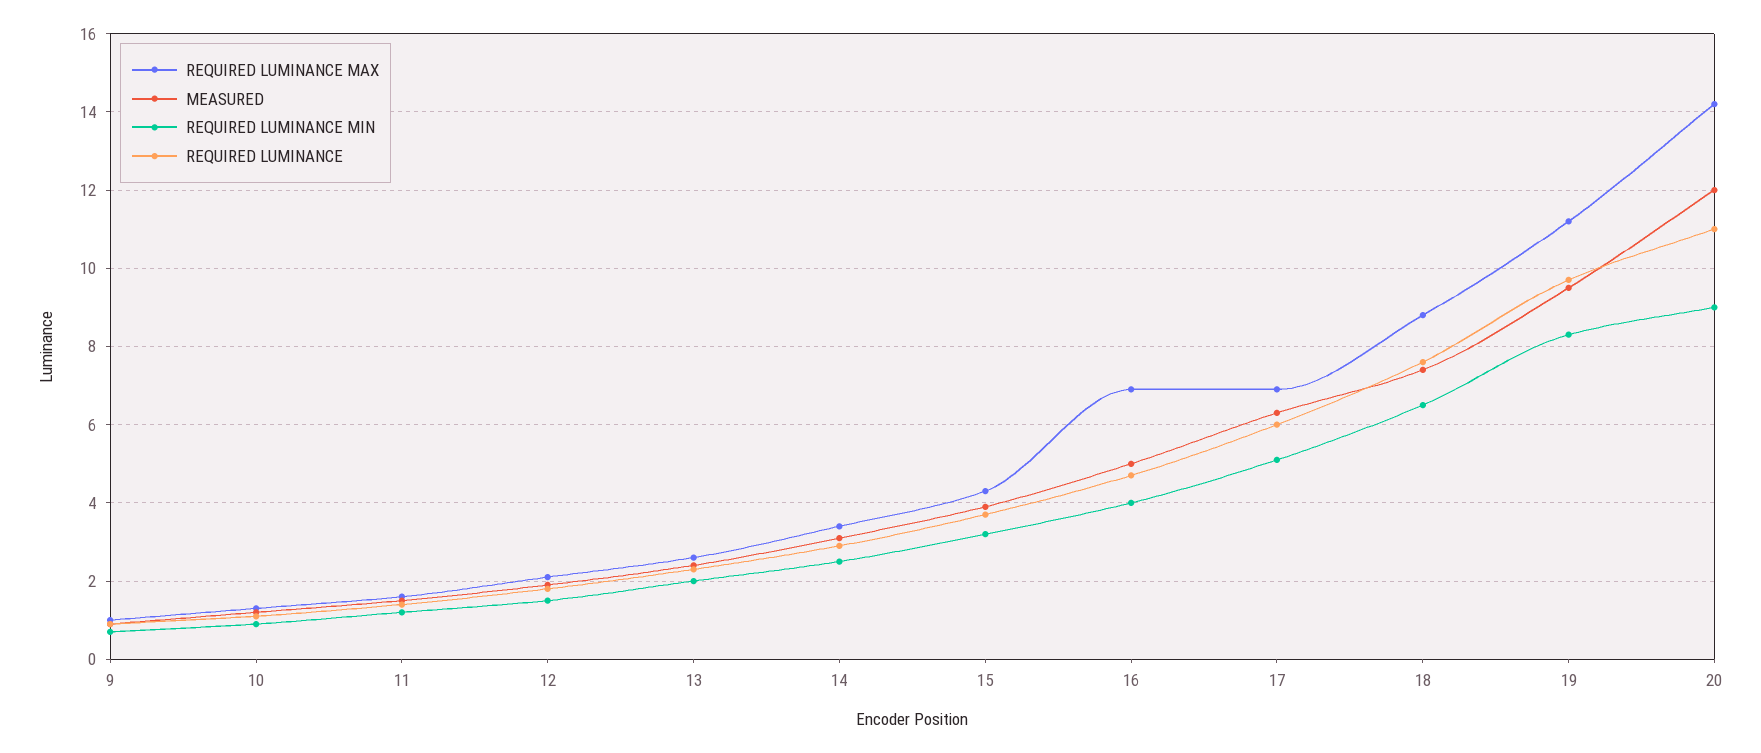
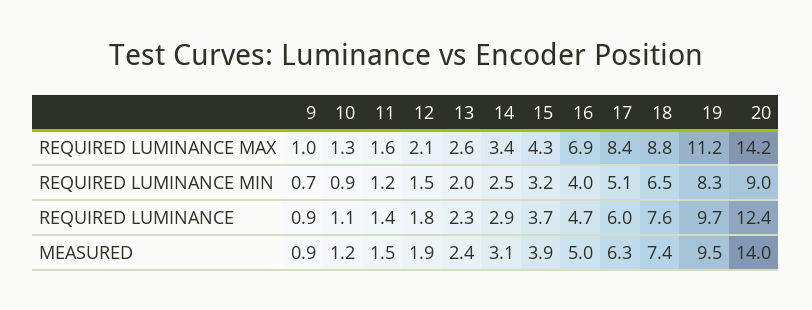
REQUIRED LUMINANCE MAX, 17: 7 -> 8.4
MEASURED, 20: 12 -> 14
REQUIRED LUMINANCE, 20: 11 -> 12.4

